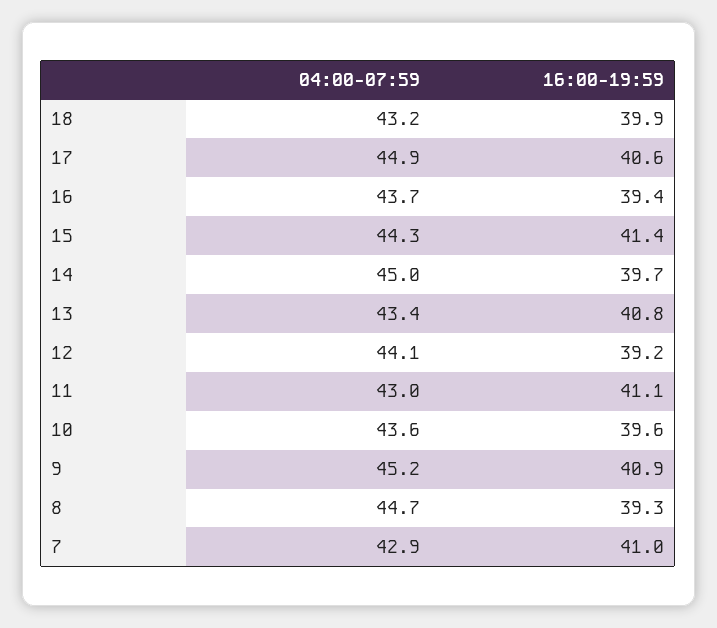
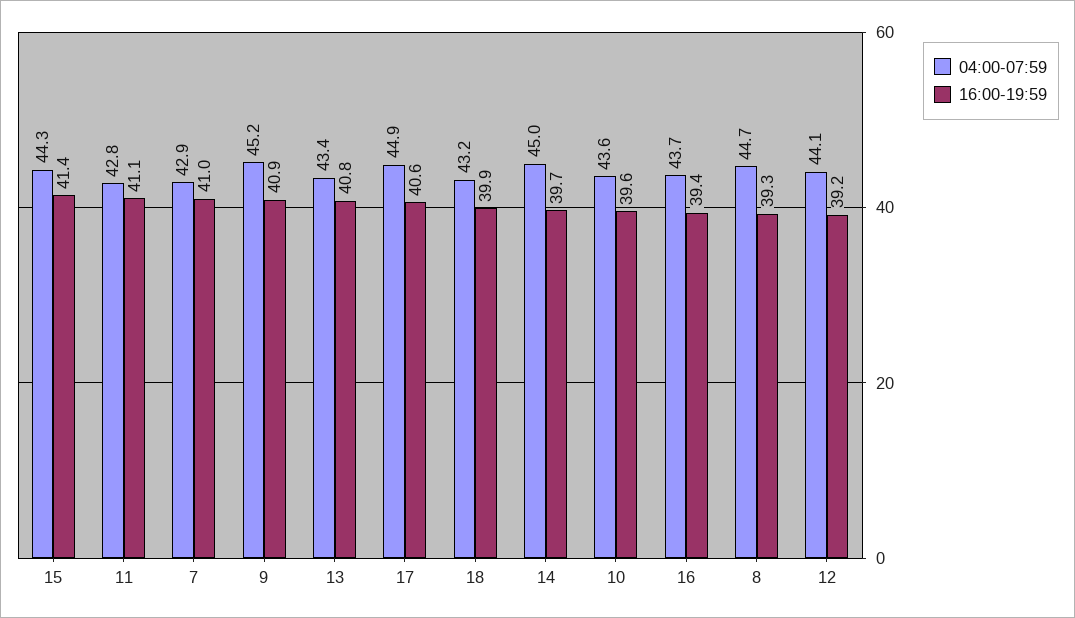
04:00-07:59, 11: 43 -> 42.8

